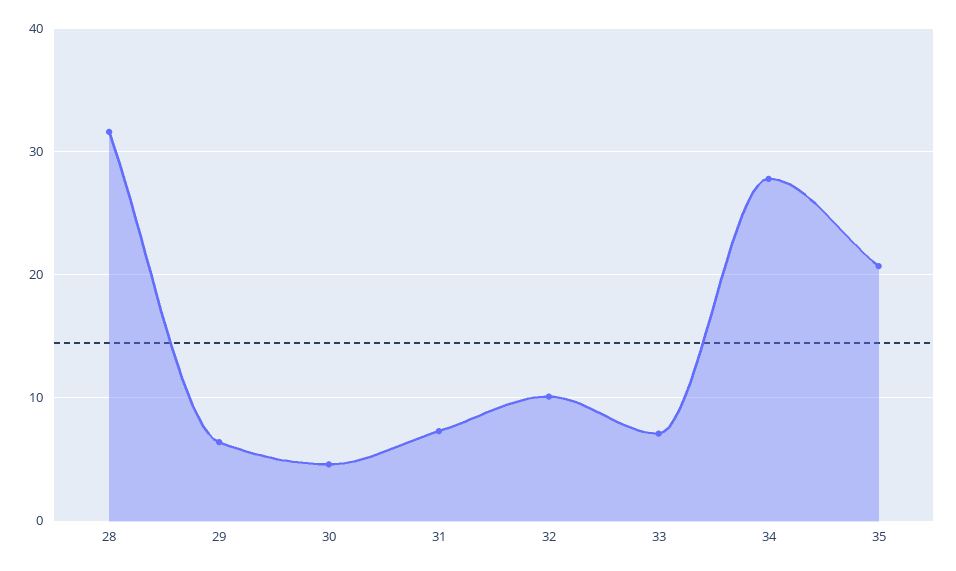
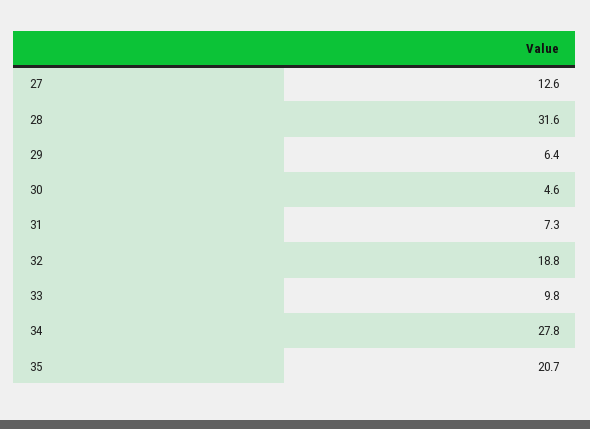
32: 10 -> 18.8
33: 7 -> 9.8
27: none -> 12.6

